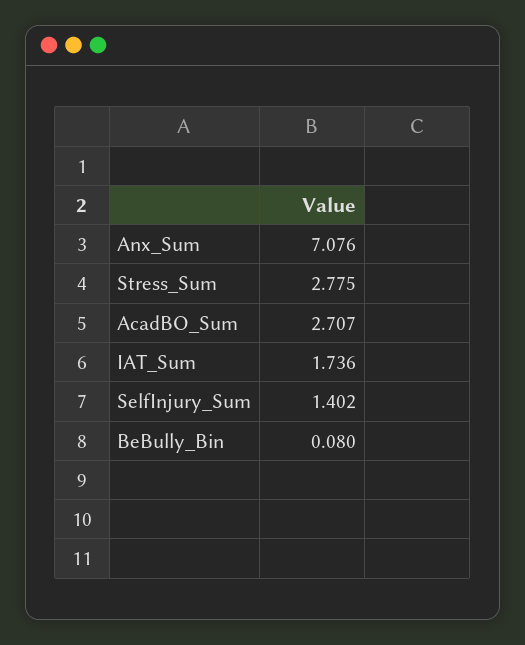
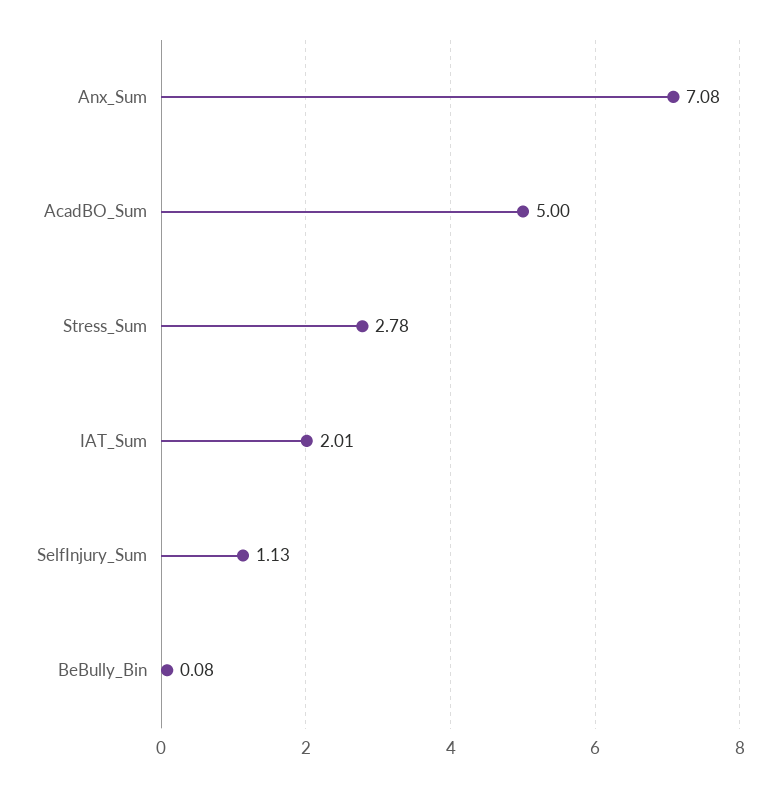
AcadBO_Sum: 2.707 -> 5
IAT_Sum: 1.736 -> 2.01
SelfInjury_Sum: 1.402 -> 1.13

